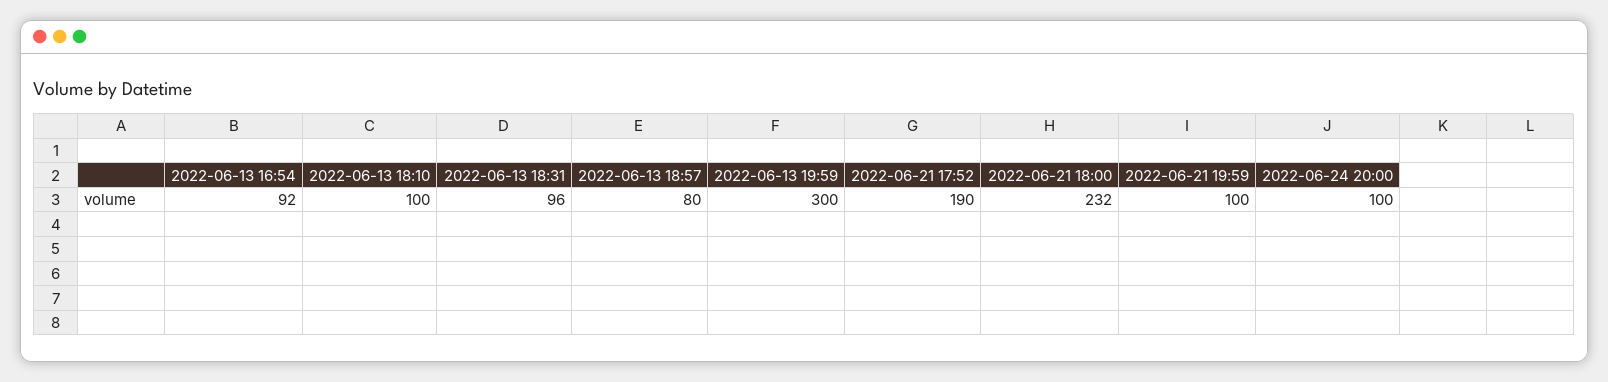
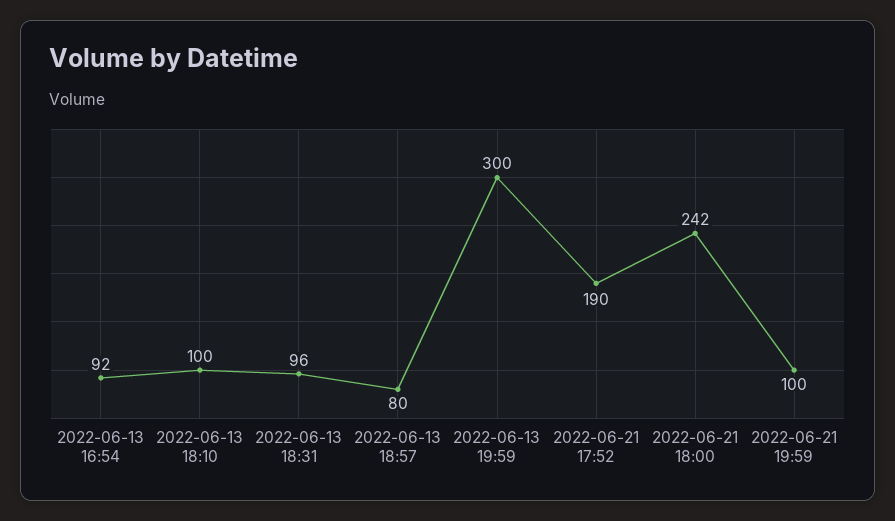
2022-06-21 18:00: 232 -> 242
2022-06-24 20:00: 100 -> none

